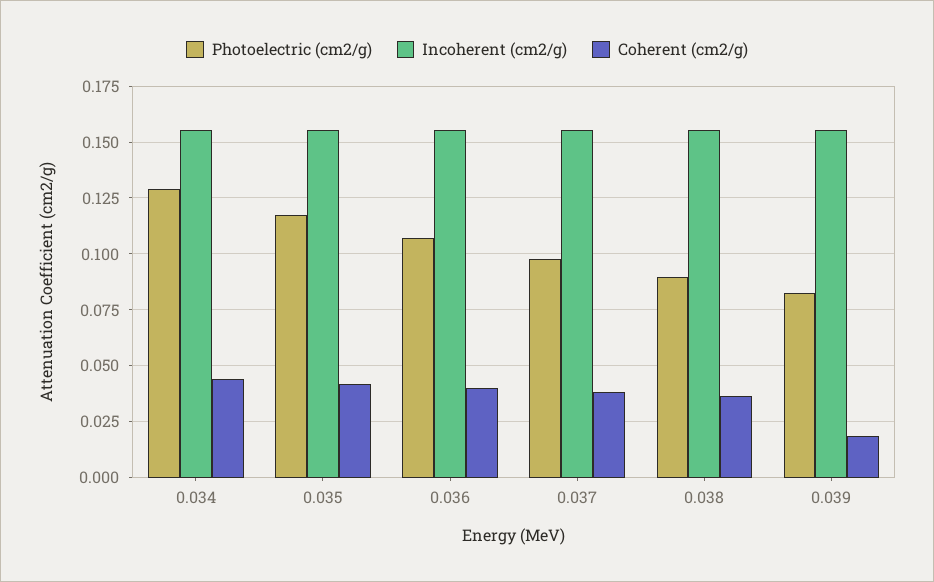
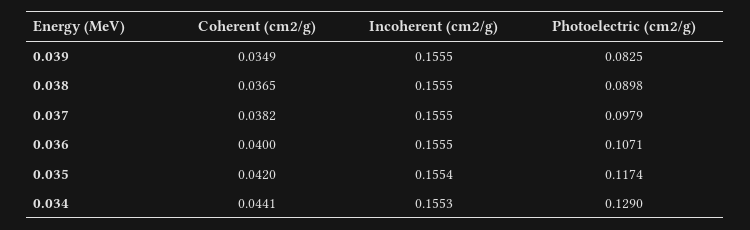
Coherent (cm2/g), 0.039: 0.02 -> 0.0349

